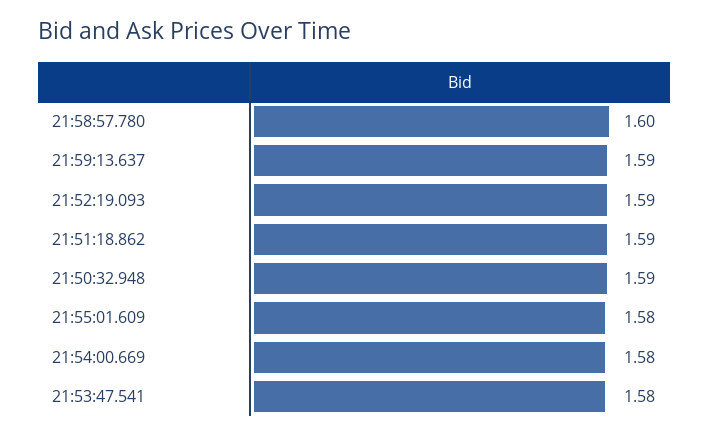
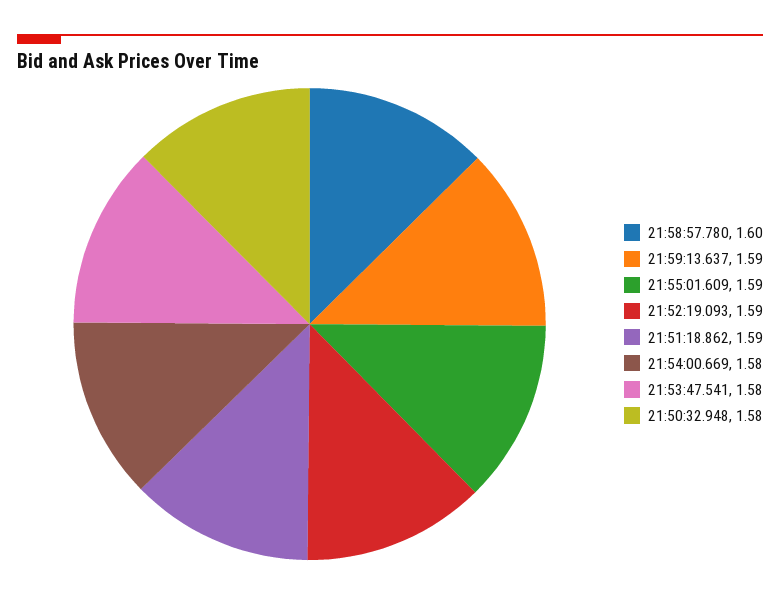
21:50:32.948: 1.59 -> 1.58
21:55:01.609: 1.58 -> 1.59

